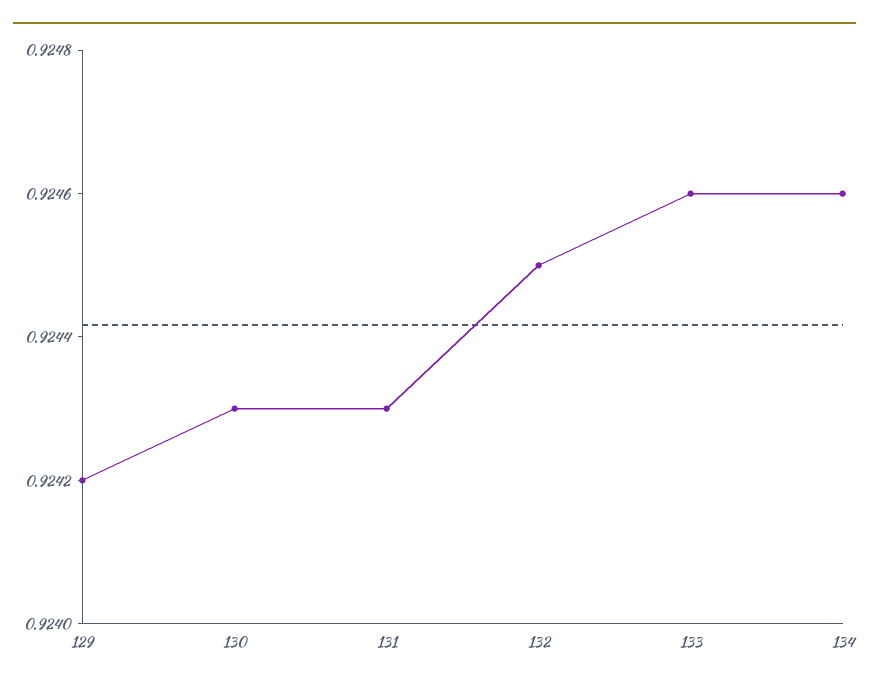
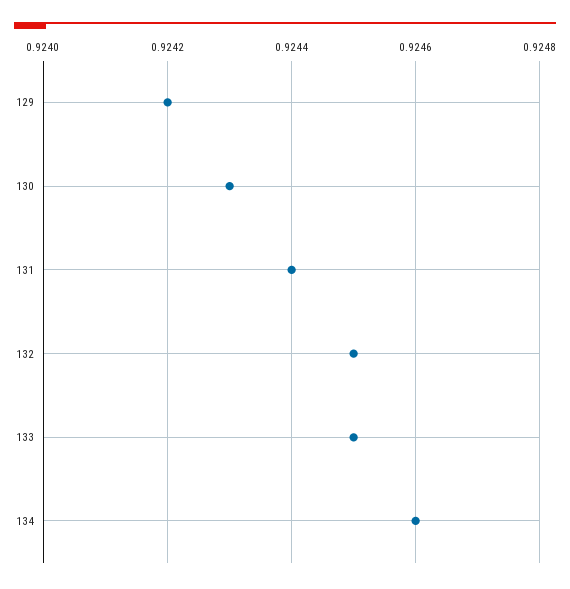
131: 0.9243 -> 0.9244
133: 0.9246 -> 0.9245

